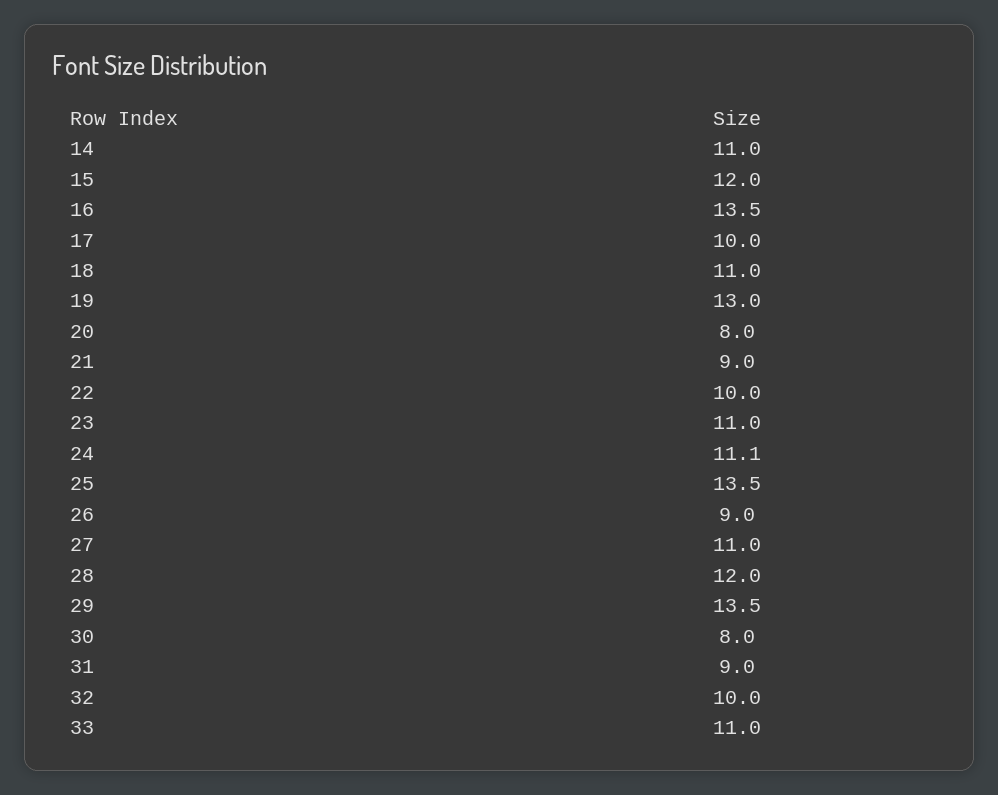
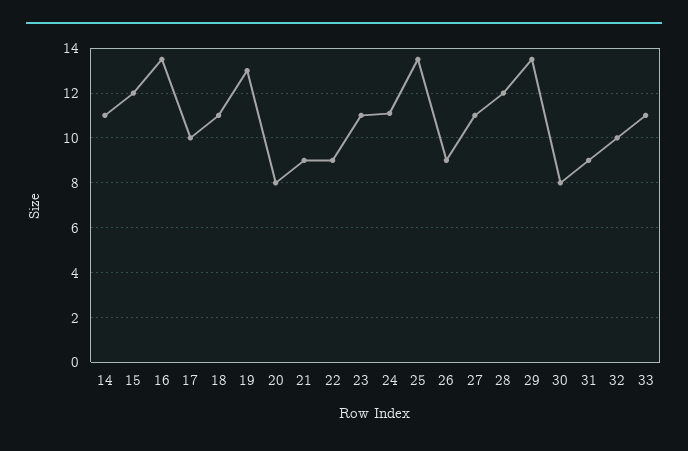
22: 10 -> 9

